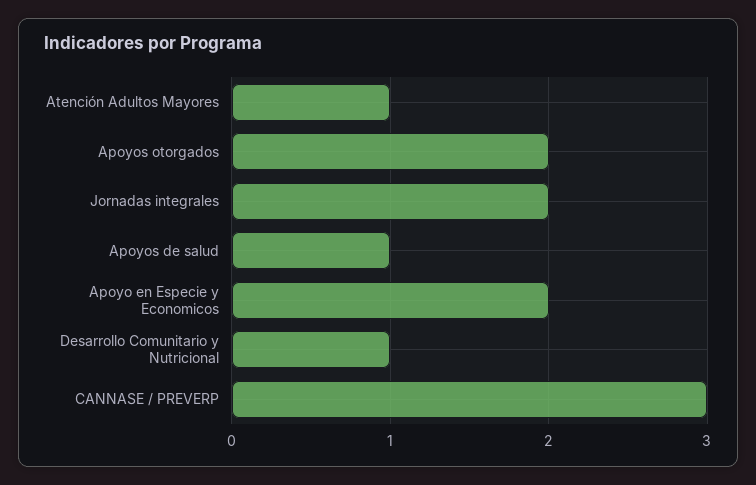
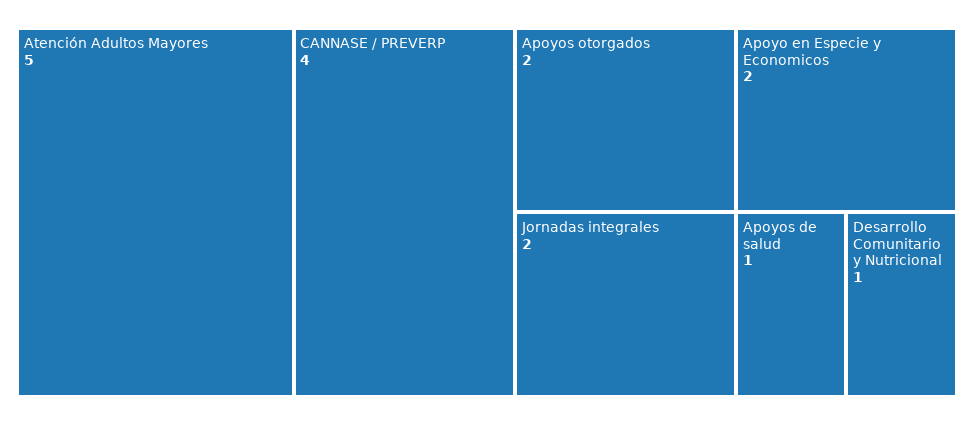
Atención Adultos Mayores: 1 -> 5
CANNASE / PREVERP: 3 -> 4

